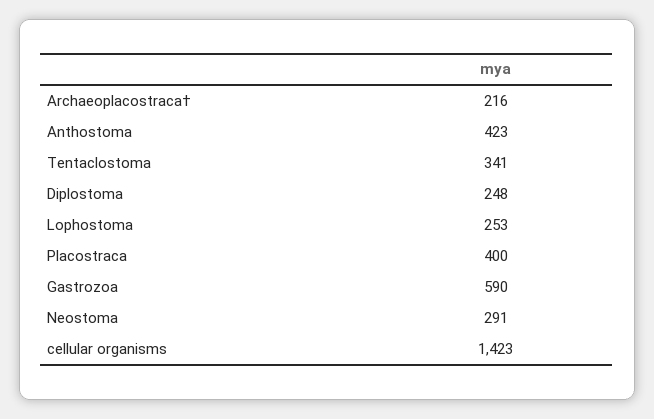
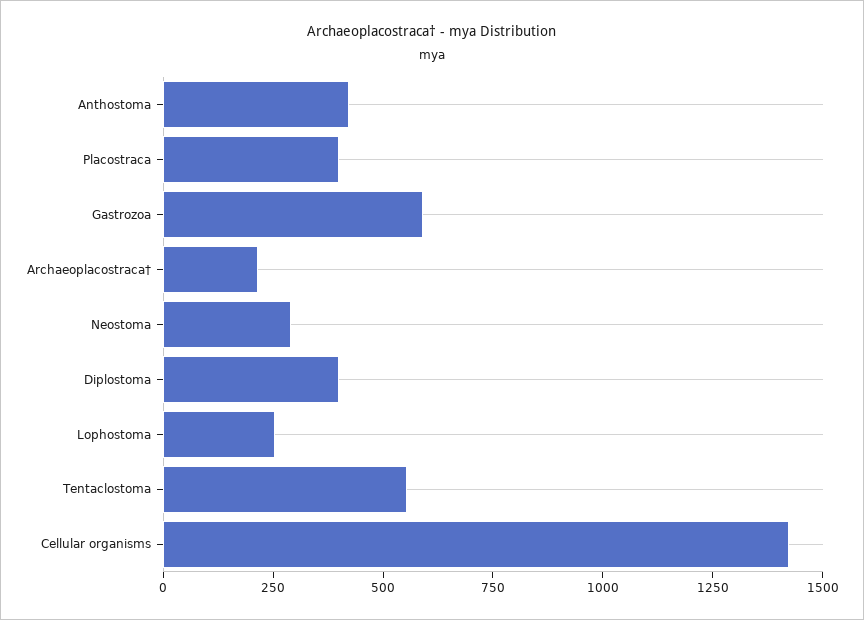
Tentaclostoma: 341 -> 550
Diplostoma: 248 -> 400

